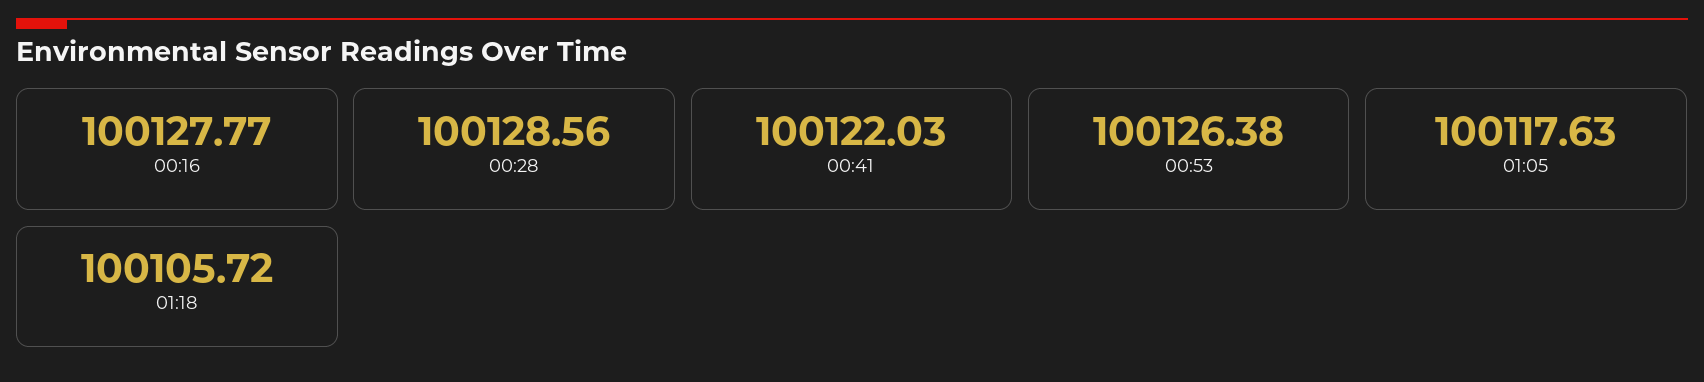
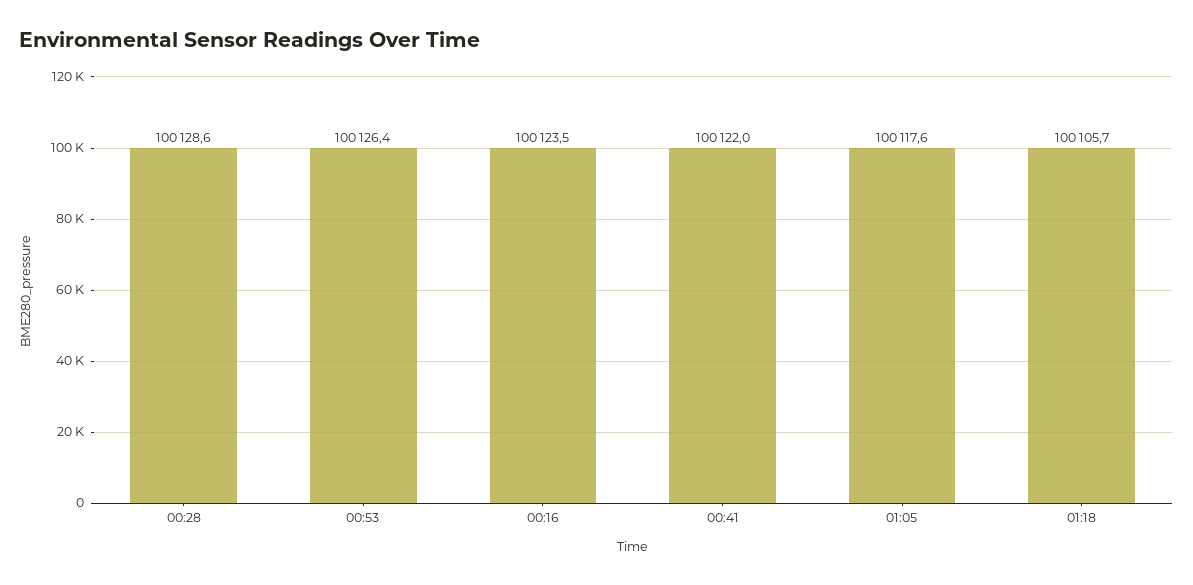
00:16: 100127.77 -> 100123.5

